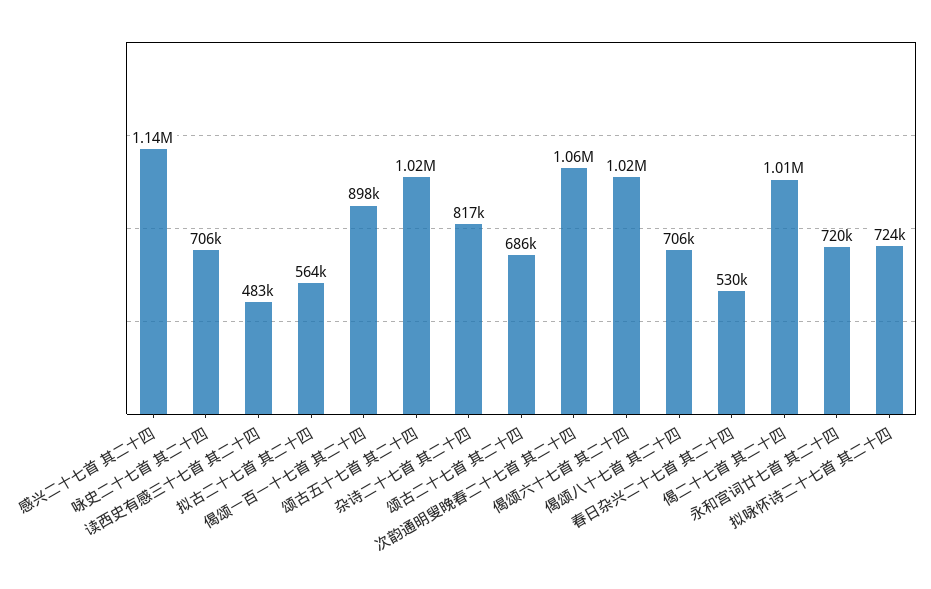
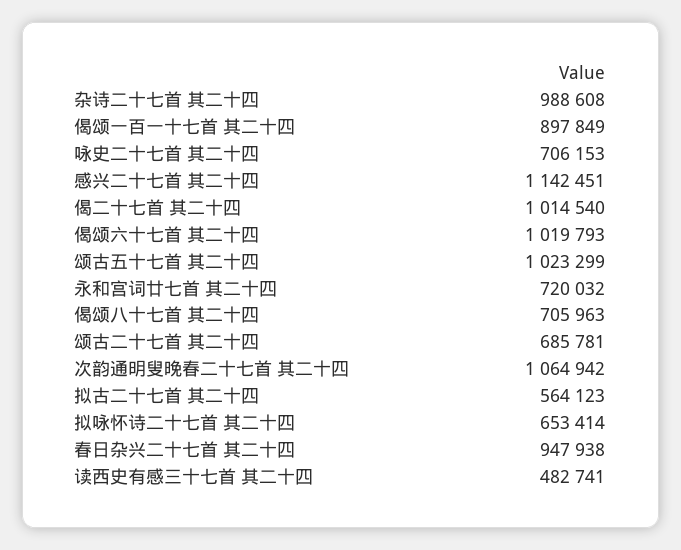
杂诗二十七首 其二十四: 817000 -> 988608
春日杂兴二十七首 其二十四: 530000 -> 947938
拟咏怀诗二十七首 其二十四: 724000 -> 653414

